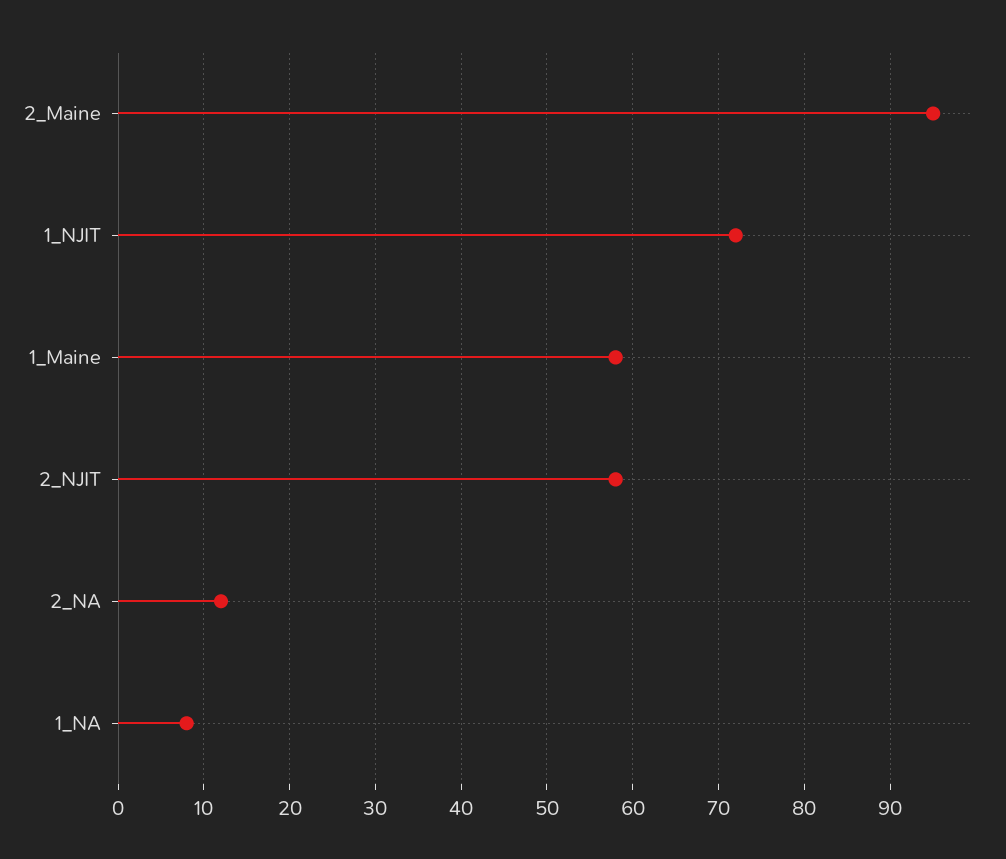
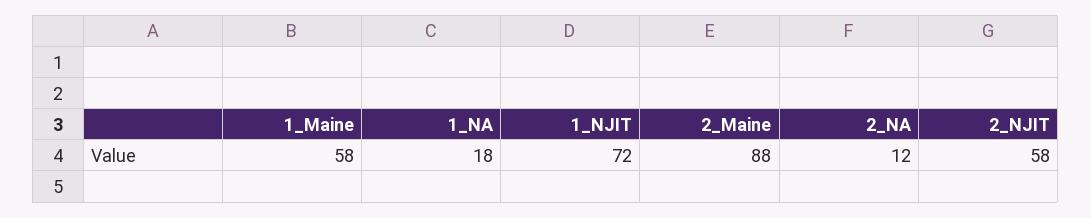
2_Maine: 95 -> 88
1_NA: 8 -> 18

